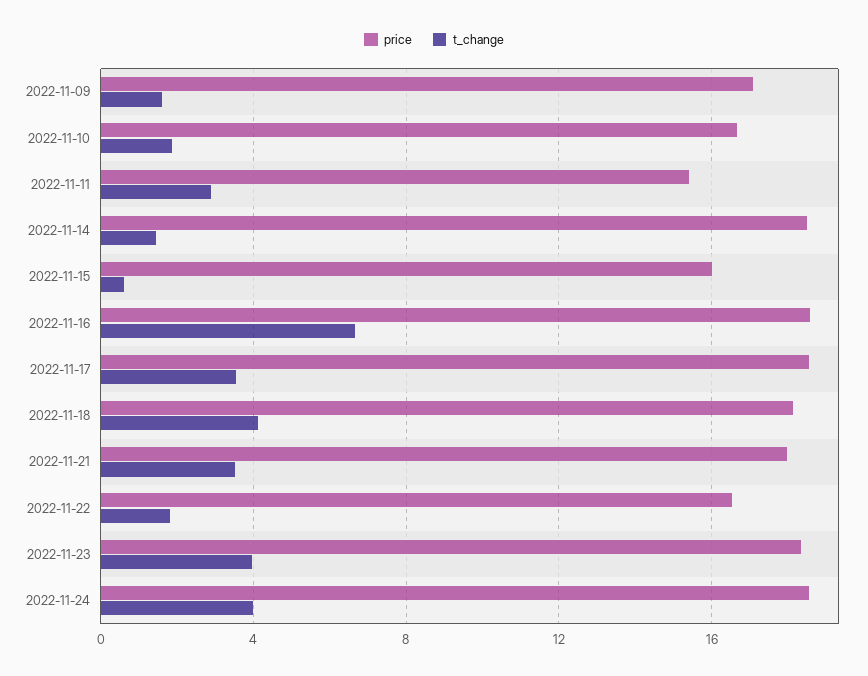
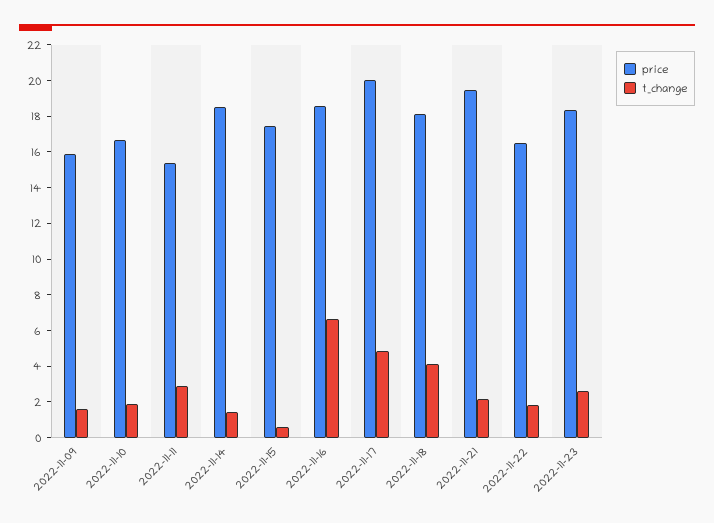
price, 2022-11-09: 17 -> 16
price, 2022-11-15: 16 -> 17.5
price, 2022-11-17: 18.5 -> 20
t_change, 2022-11-17: 3.5 -> 5
price, 2022-11-21: 18 -> 19.5
t_change, 2022-11-21: 3.5 -> 2
t_change, 2022-11-23: 4 -> 2.5
price, 2022-11-24: 18.5 -> none
t_change, 2022-11-24: 4 -> none

